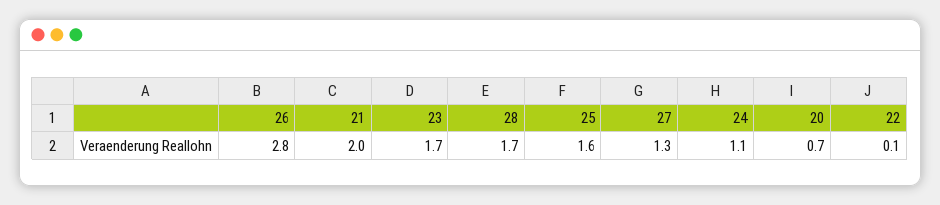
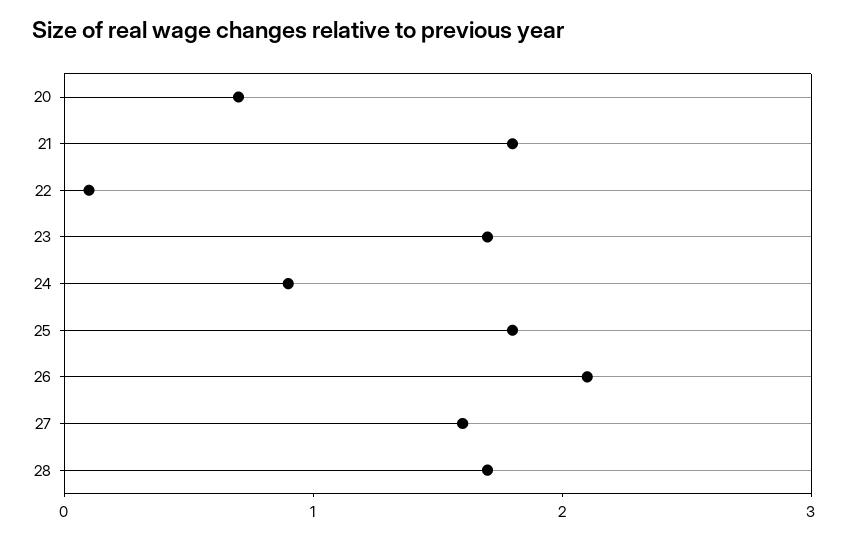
26: 2.8 -> 2.1
21: 2 -> 1.8
25: 1.6 -> 1.8
27: 1.3 -> 1.6
24: 1.1 -> 0.9

